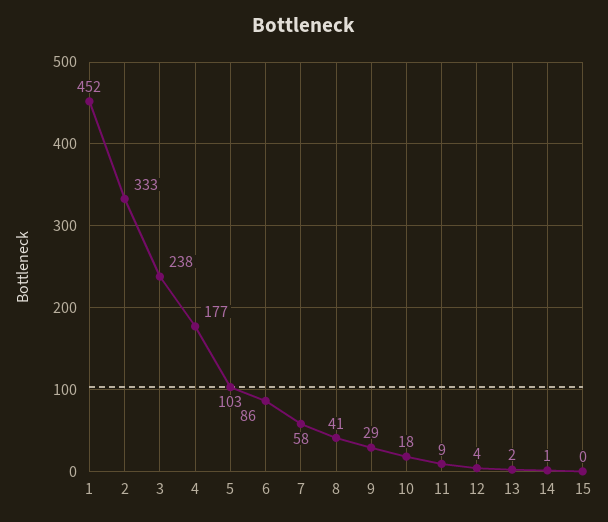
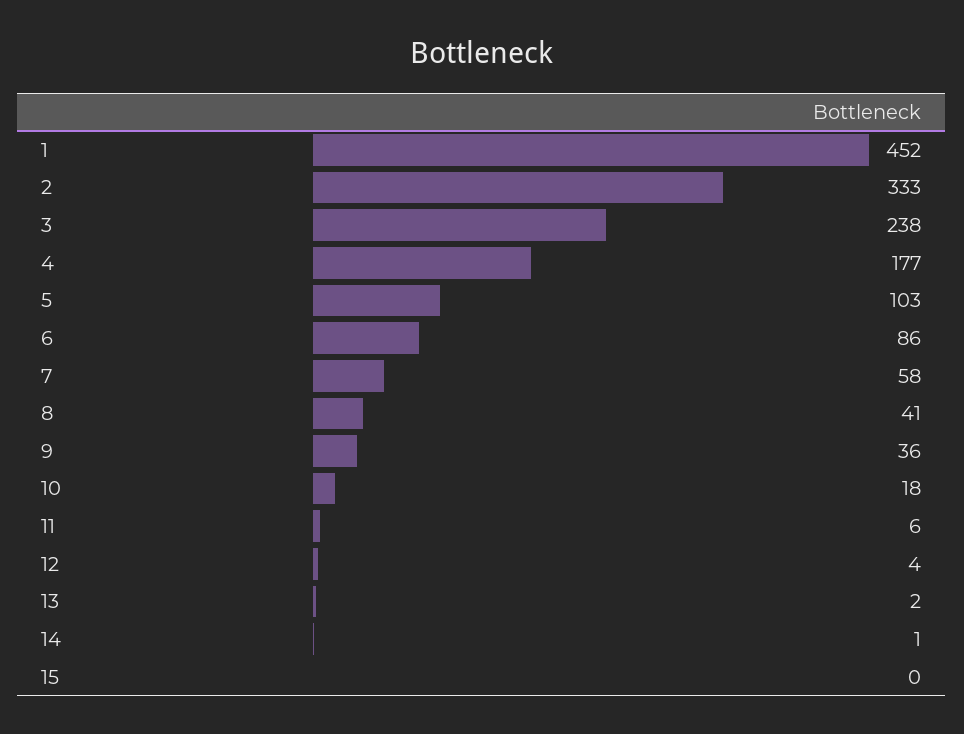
9: 29 -> 36
11: 9 -> 6

